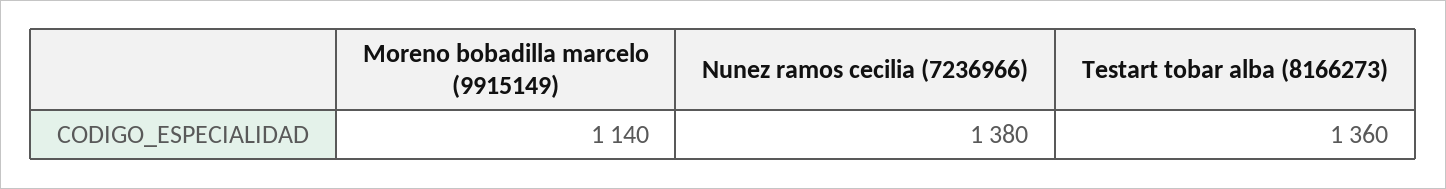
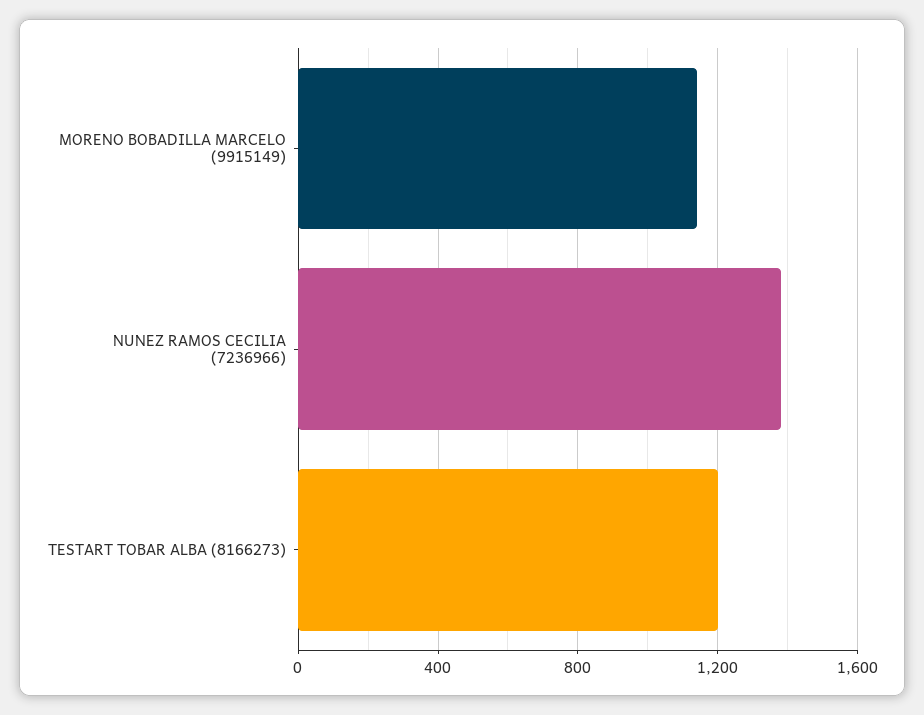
Testart tobar alba (8166273): 1360 -> 1200

